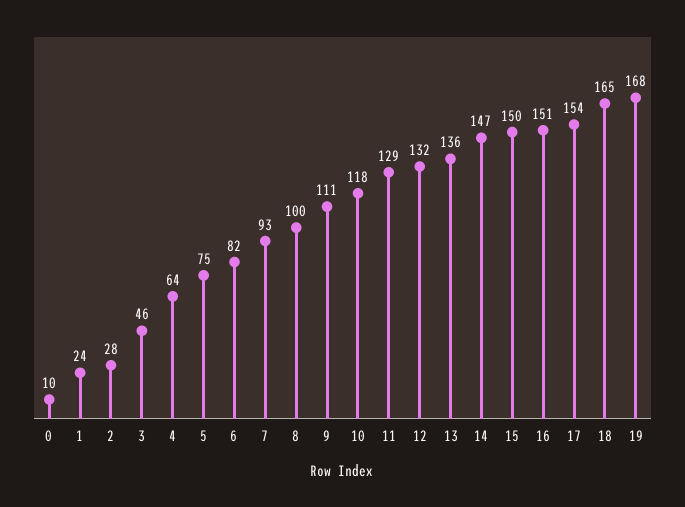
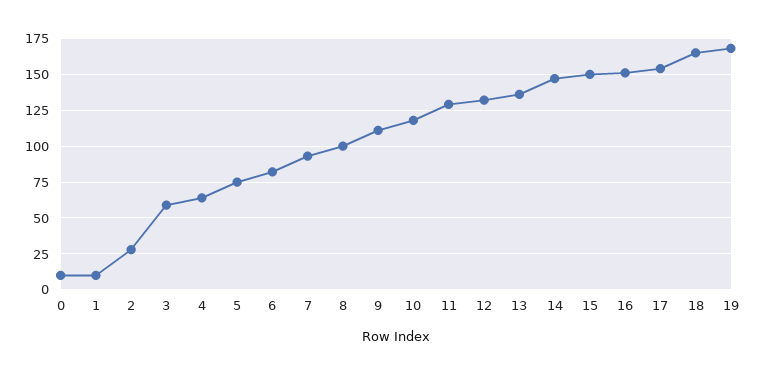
1: 24 -> 10
3: 46 -> 60

